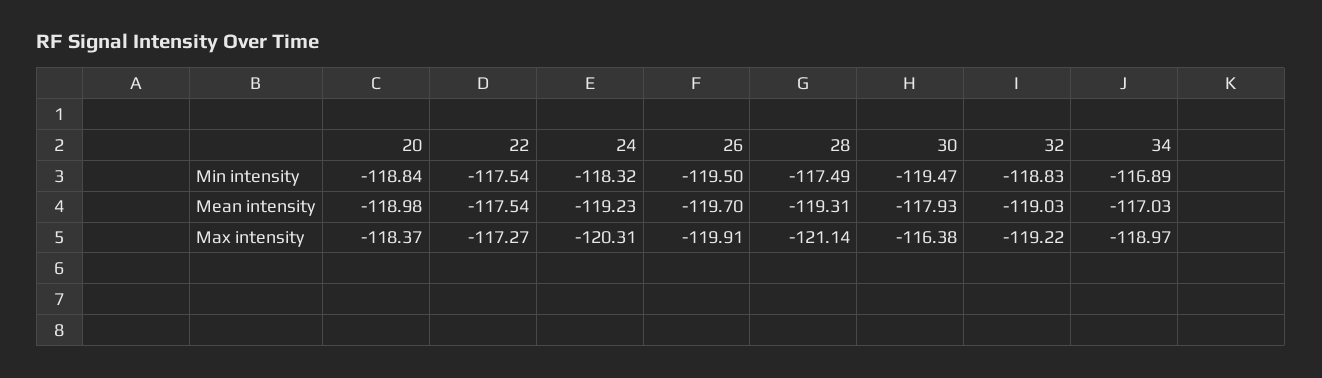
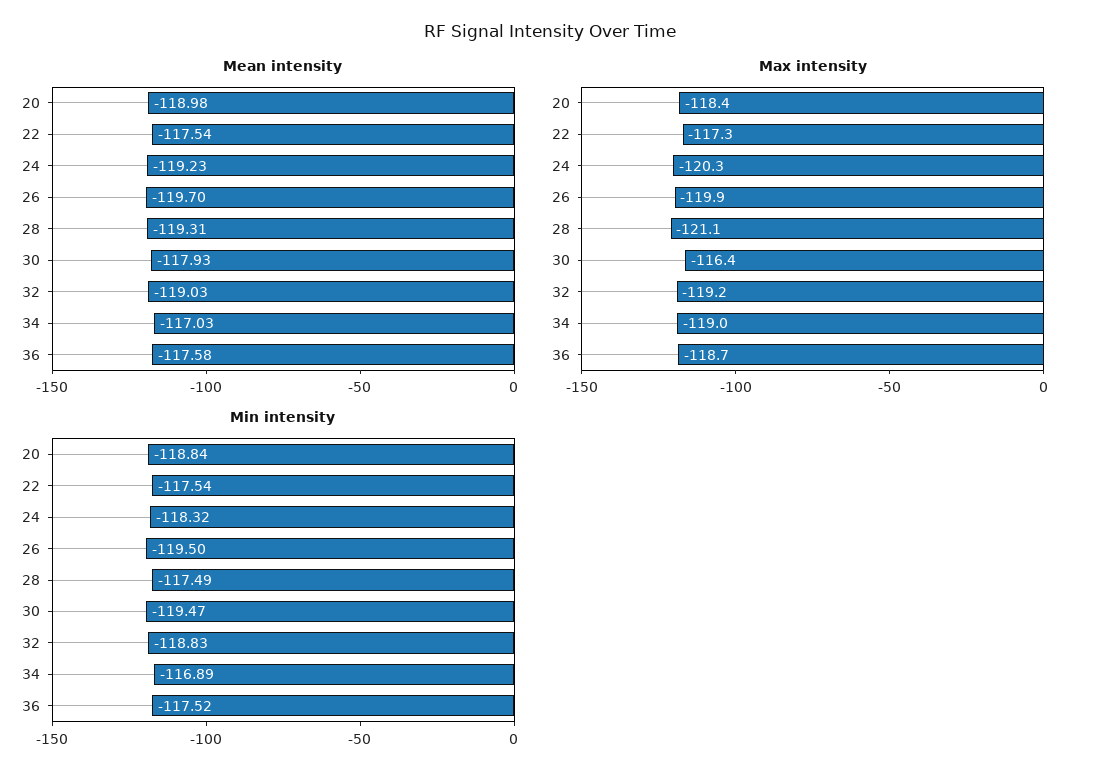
Mean intensity, 36: none -> -117.58
Max intensity, 36: none -> -118.7
Min intensity, 36: none -> -117.52

